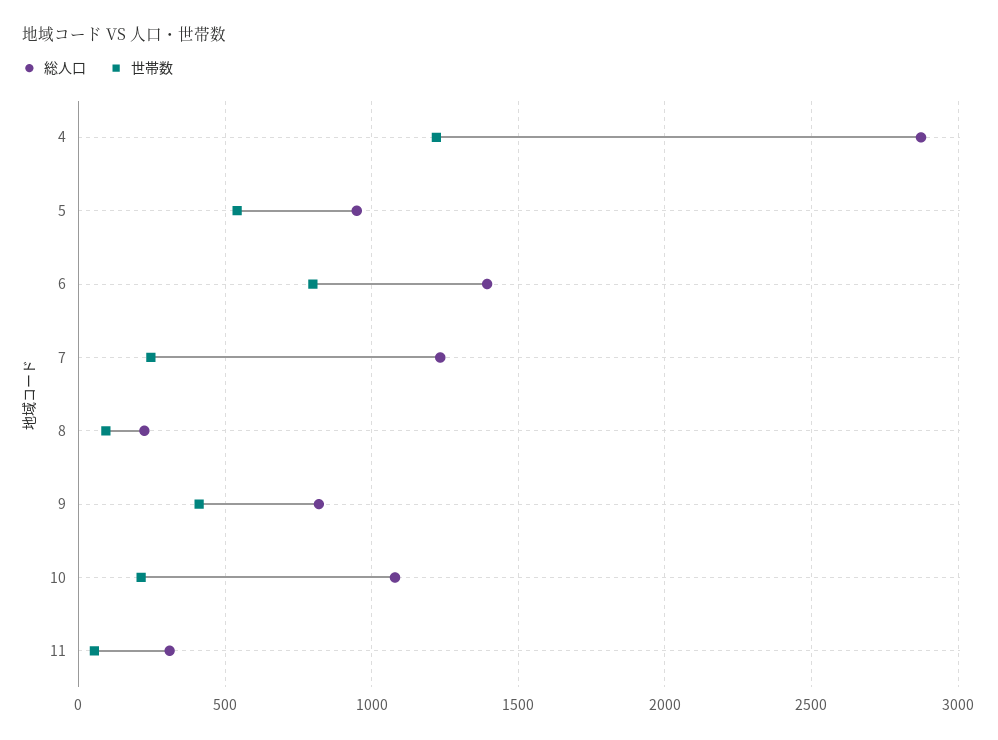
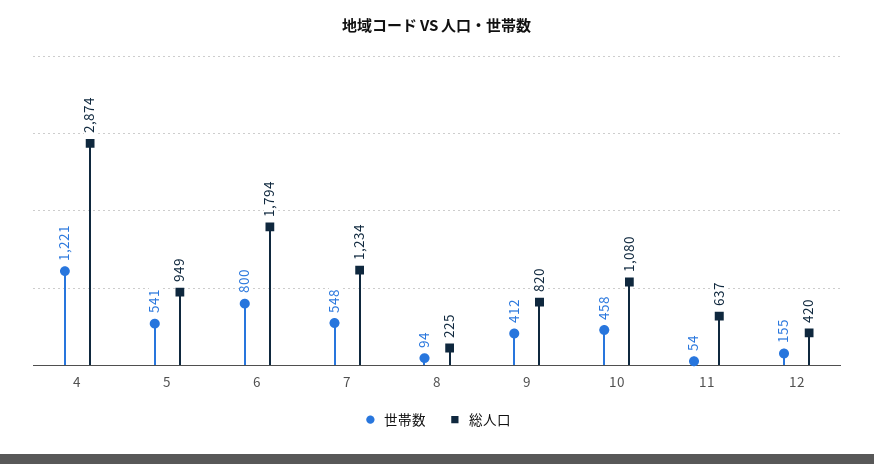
総人口, 6: 1400 -> 1794
世帯数, 7: 250 -> 548
世帯数, 10: 200 -> 458
総人口, 11: 300 -> 637
世帯数, 12: none -> 155
総人口, 12: none -> 420

